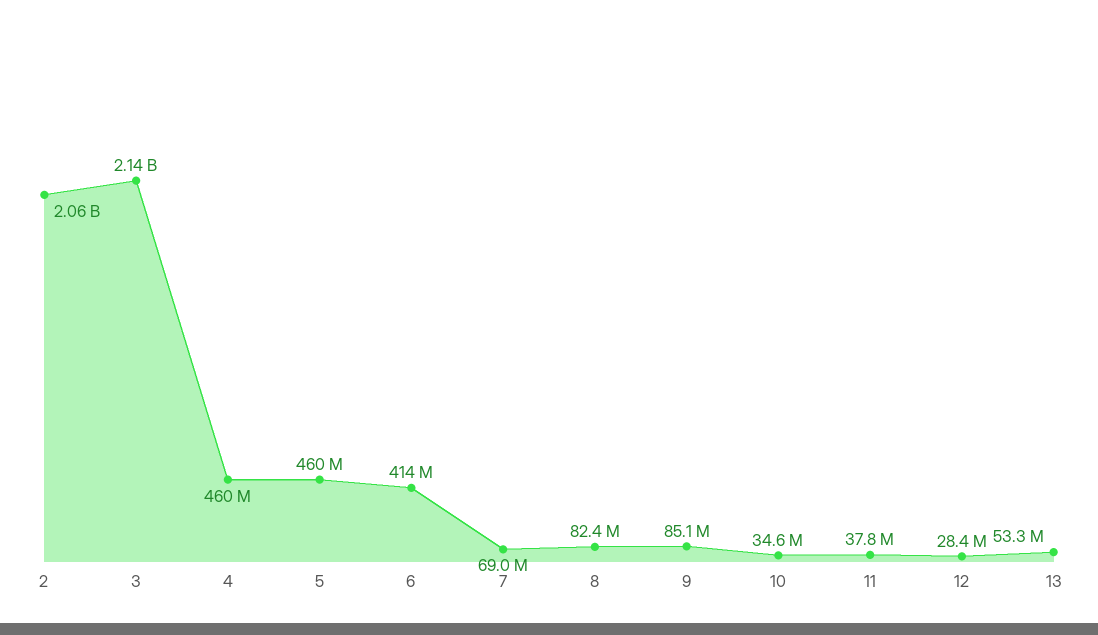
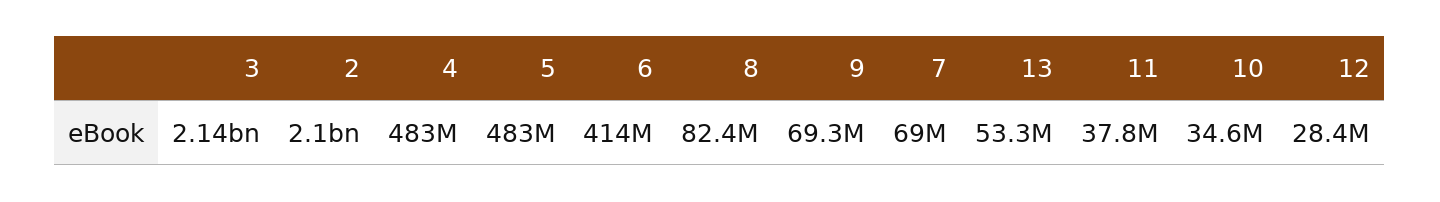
2: 2060000000 -> 2100000000
4: 460000000 -> 483000000
5: 460000000 -> 483000000
9: 85100000 -> 69300000

